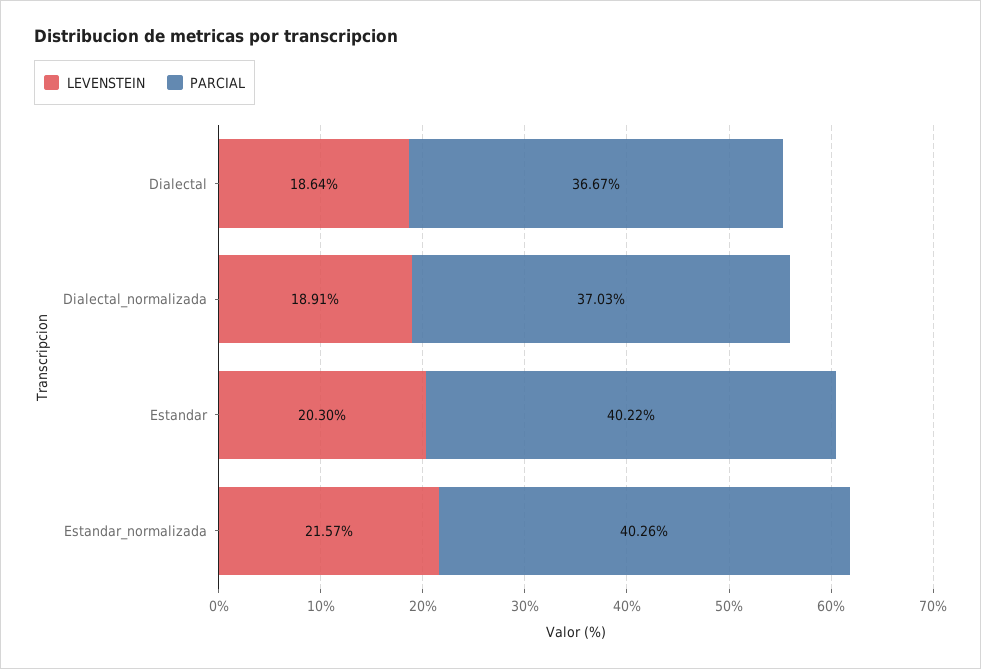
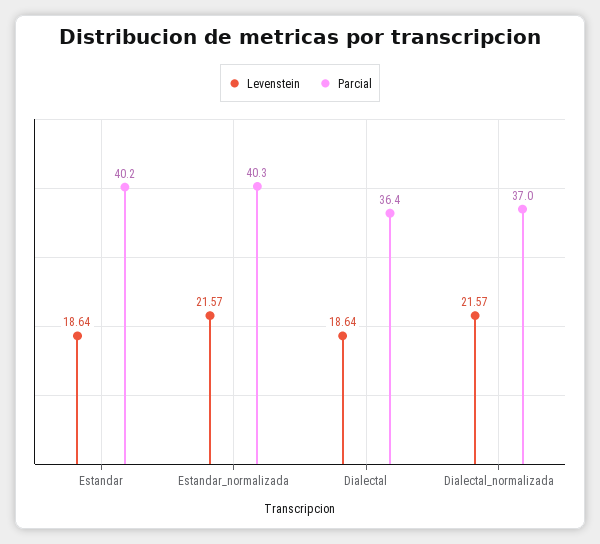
PARCIAL, Dialectal: 36.67 -> 36.4
LEVENSTEIN, Dialectal_normalizada: 18.91 -> 21.57
LEVENSTEIN, Estandar: 20.3 -> 18.64

